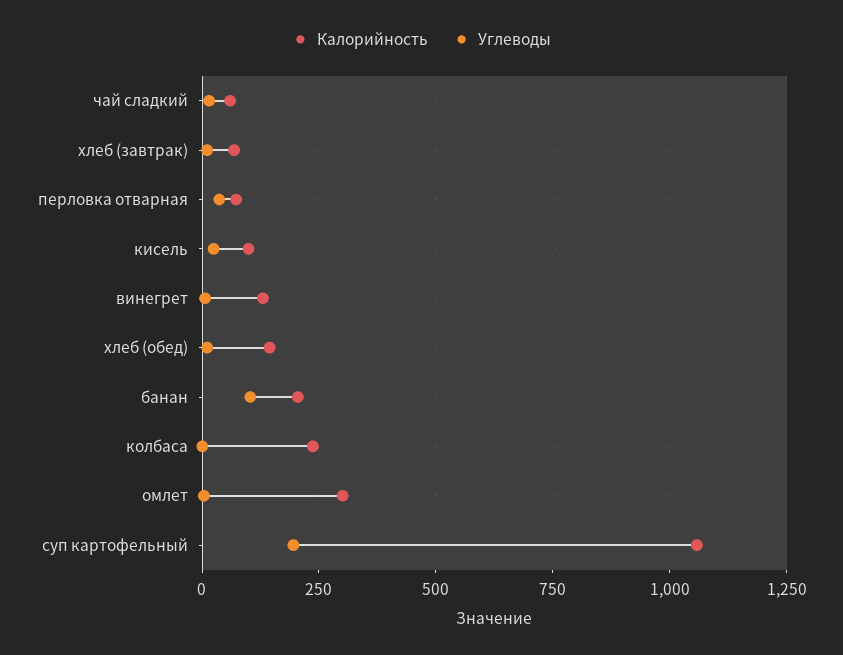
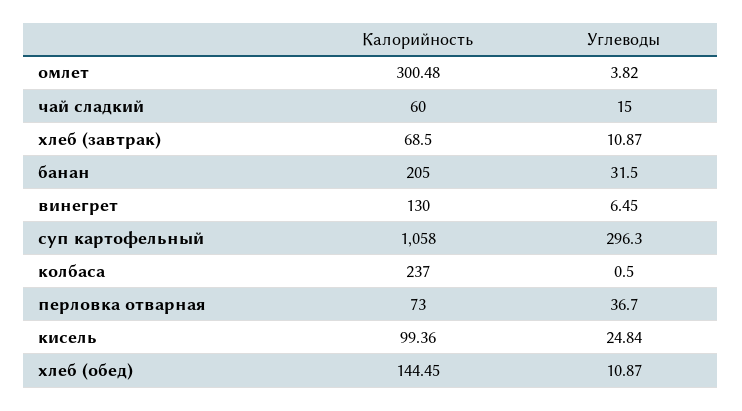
Углеводы, банан: 100 -> 31.5
Углеводы, суп картофельный: 200 -> 296.3

